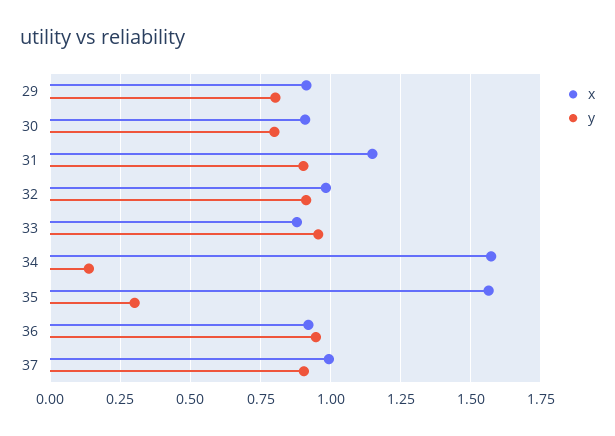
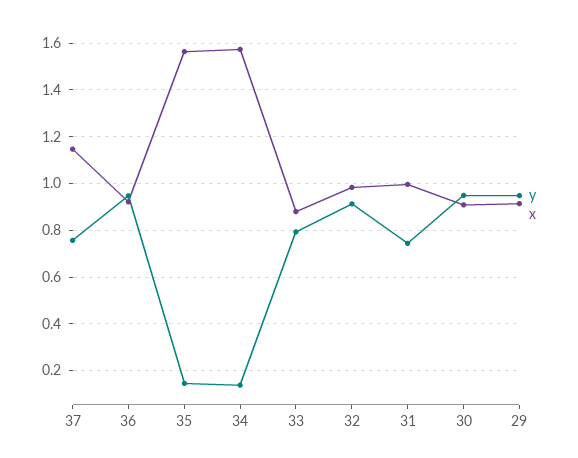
y, 29: 0.8 -> 0.95
y, 30: 0.8 -> 0.95
x, 31: 1.15 -> 1
y, 31: 0.9 -> 0.75
y, 33: 0.95 -> 0.8
y, 35: 0.3 -> 0.15
x, 37: 1 -> 1.15
y, 37: 0.9 -> 0.75

